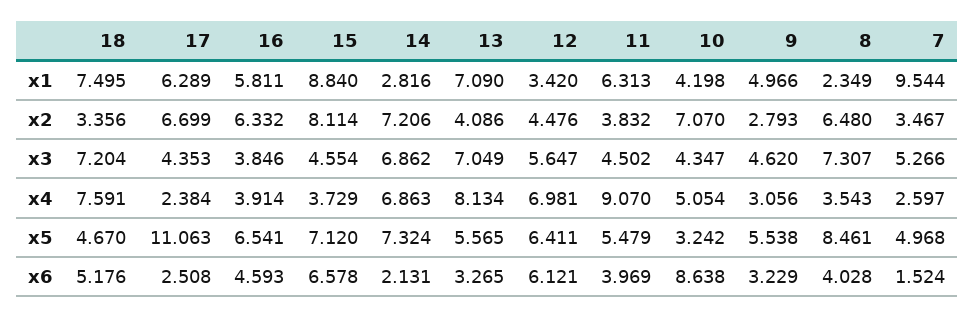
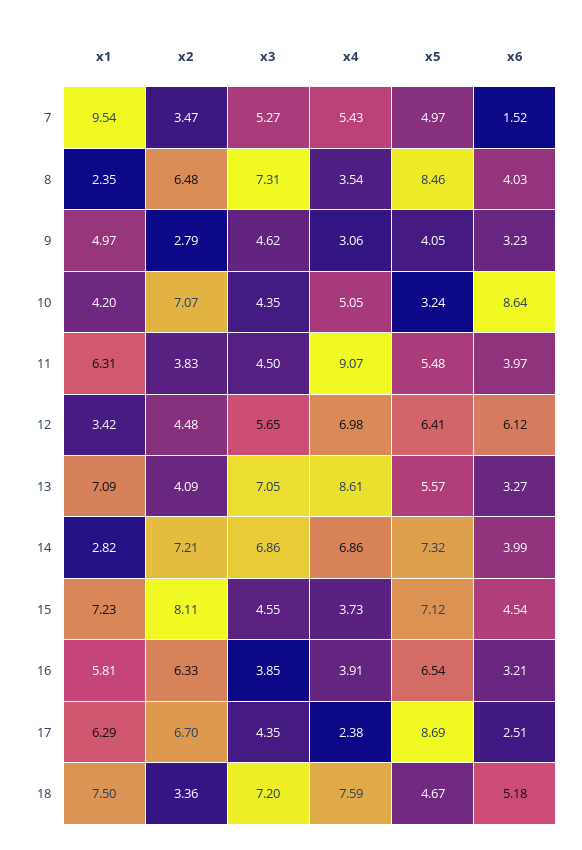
15, x1: 8.84 -> 7.23
13, x4: 8.134 -> 8.61
7, x4: 2.597 -> 5.43
17, x5: 11.063 -> 8.69
9, x5: 5.538 -> 4.05
16, x6: 4.593 -> 3.21
15, x6: 6.578 -> 4.54
14, x6: 2.131 -> 3.99

